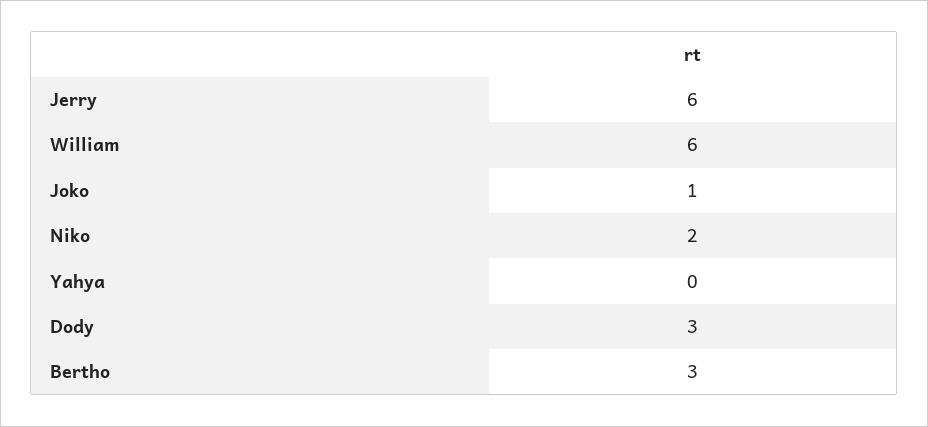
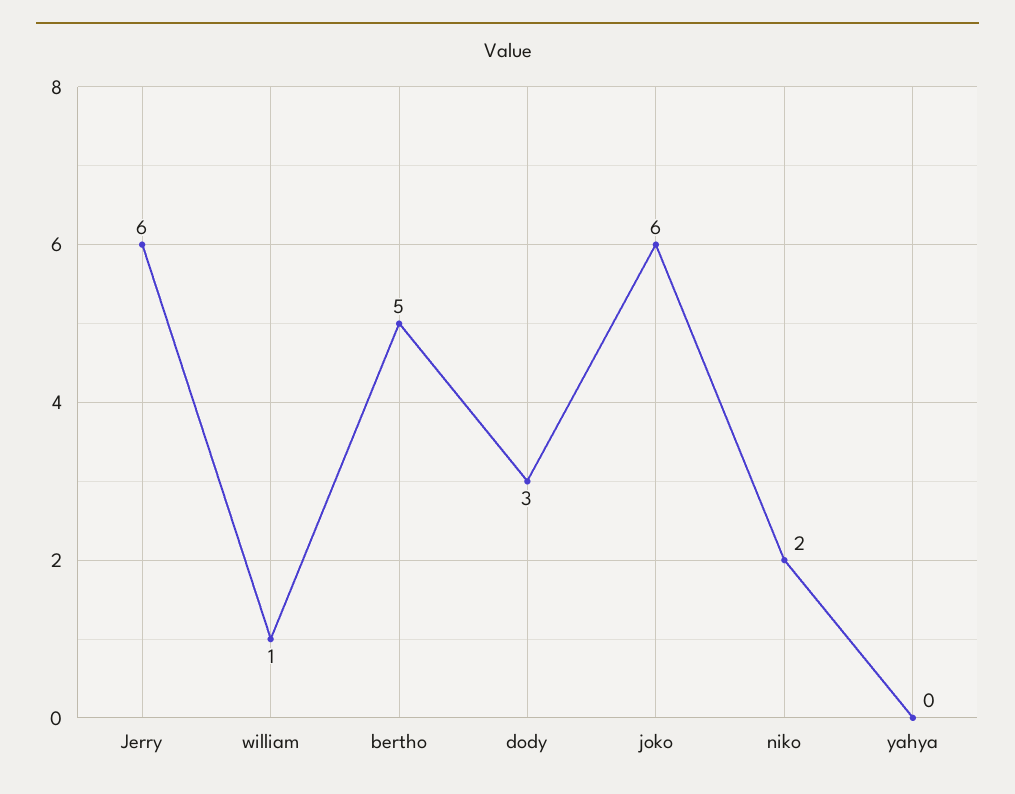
William: 6 -> 1
Joko: 1 -> 6
Bertho: 3 -> 5

